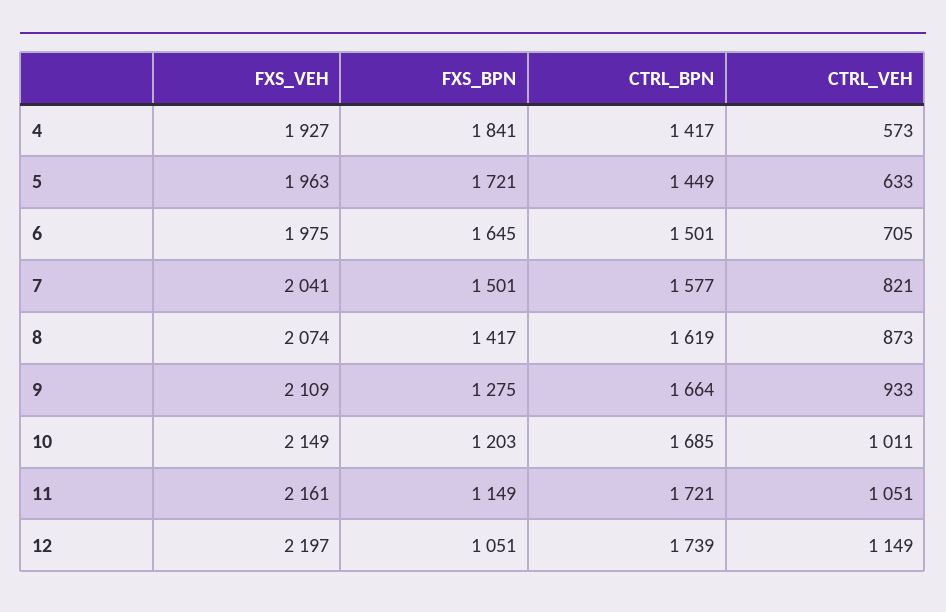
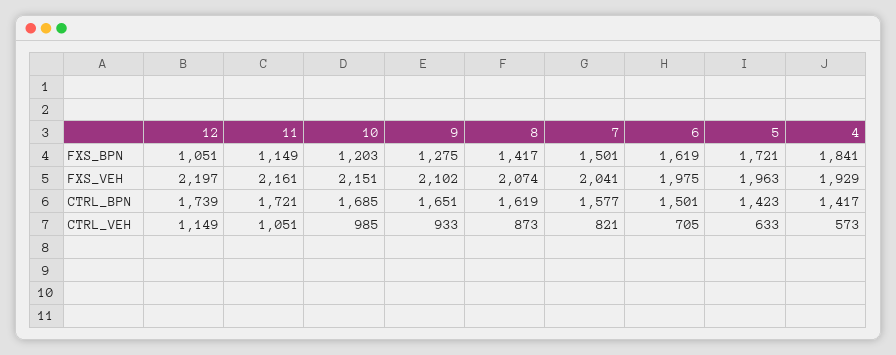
FXS_VEH, 4: 1927 -> 1929
CTRL_BPN, 5: 1449 -> 1423
FXS_BPN, 6: 1645 -> 1619
FXS_VEH, 9: 2109 -> 2102
CTRL_BPN, 9: 1664 -> 1651
FXS_VEH, 10: 2149 -> 2151
CTRL_VEH, 10: 1011 -> 985

